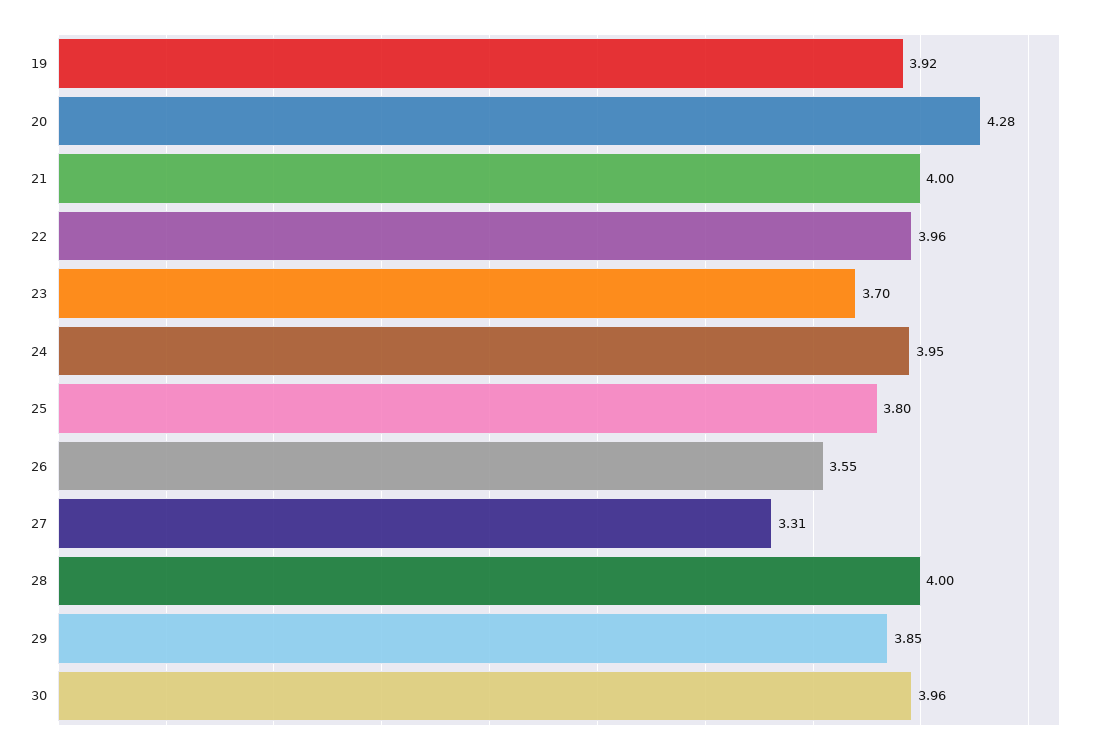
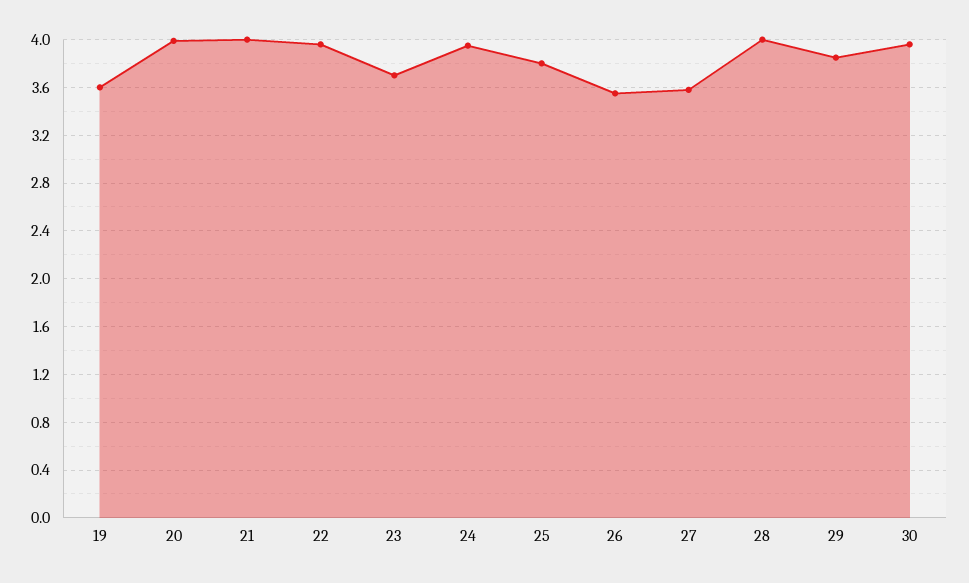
19: 3.92 -> 3.6
20: 4.28 -> 4
27: 3.31 -> 3.6

